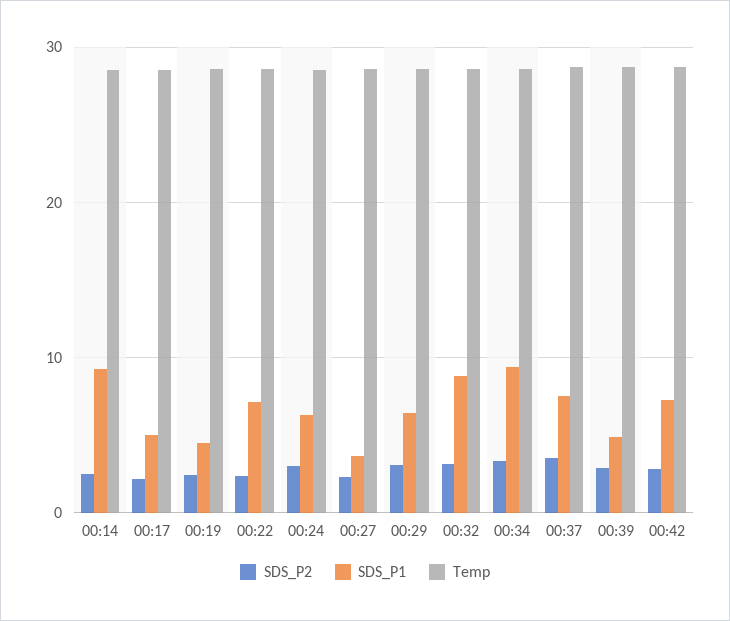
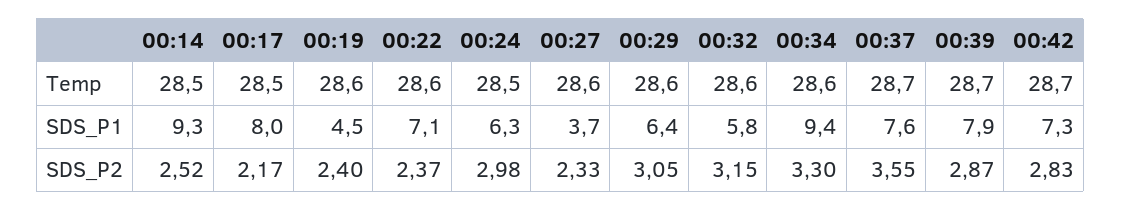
SDS_P1, 00:17: 5 -> 8
SDS_P1, 00:32: 9 -> 5.8
SDS_P1, 00:39: 5 -> 7.9

